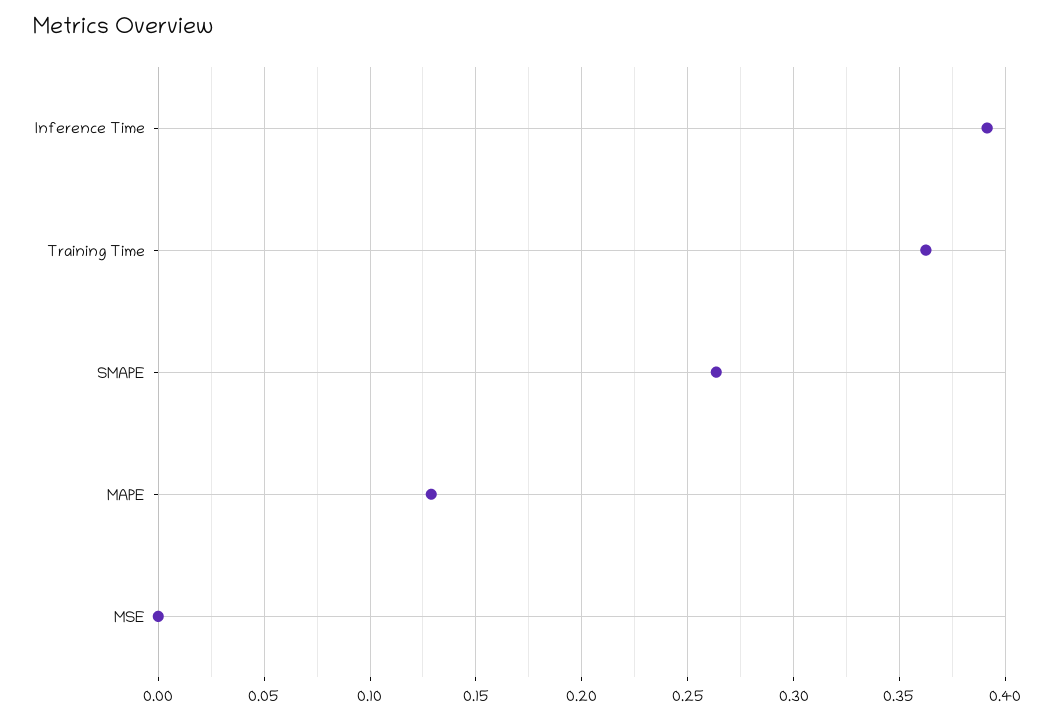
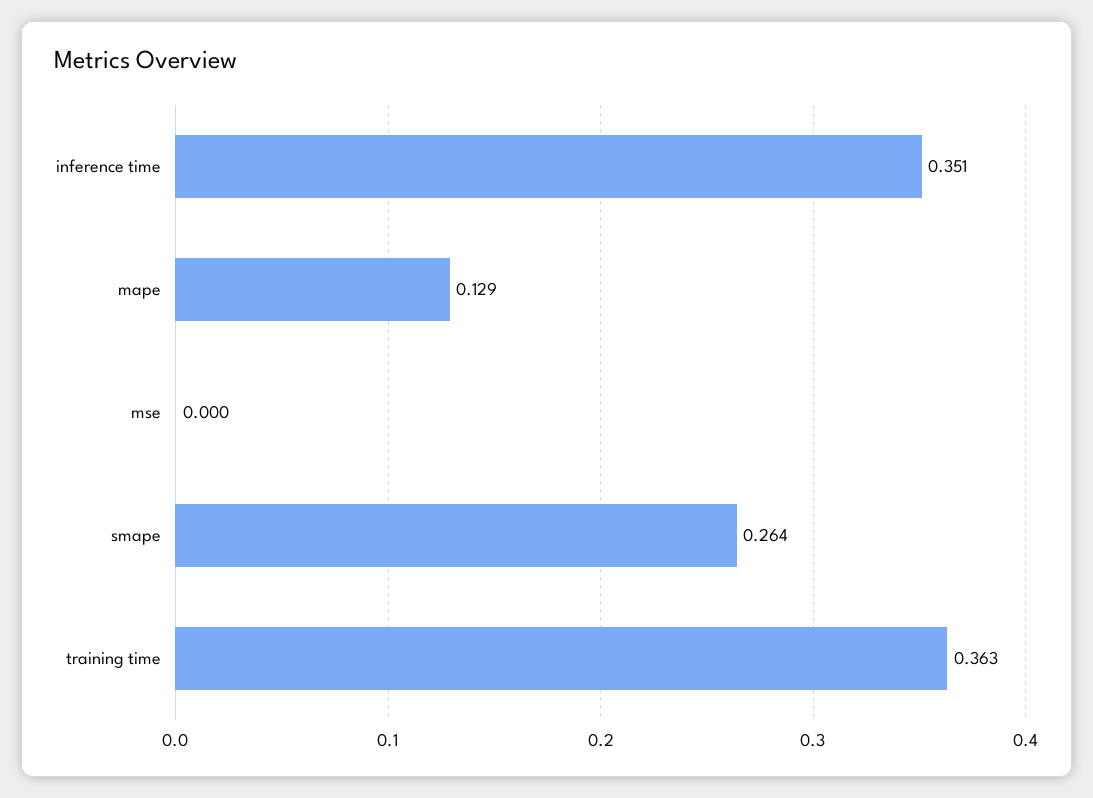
Inference Time: 0.39 -> 0.351

